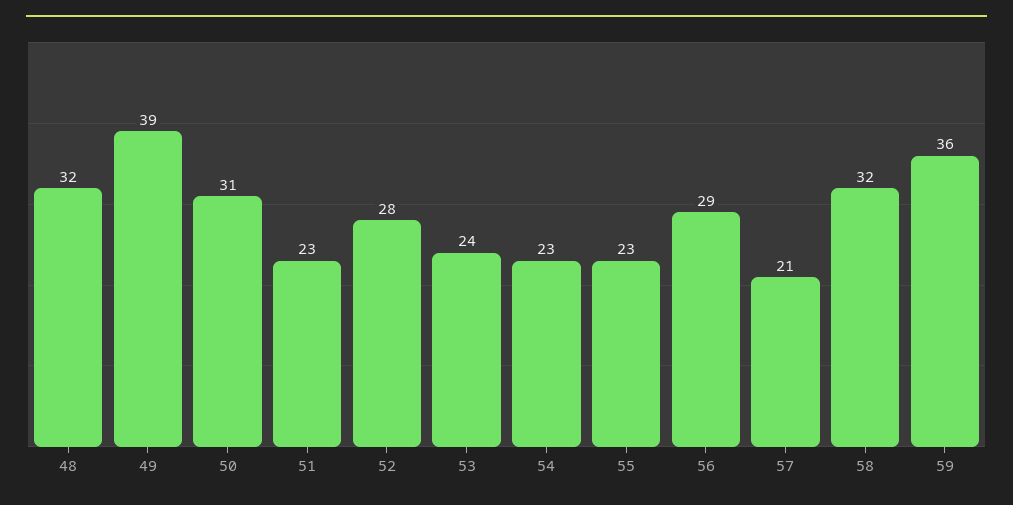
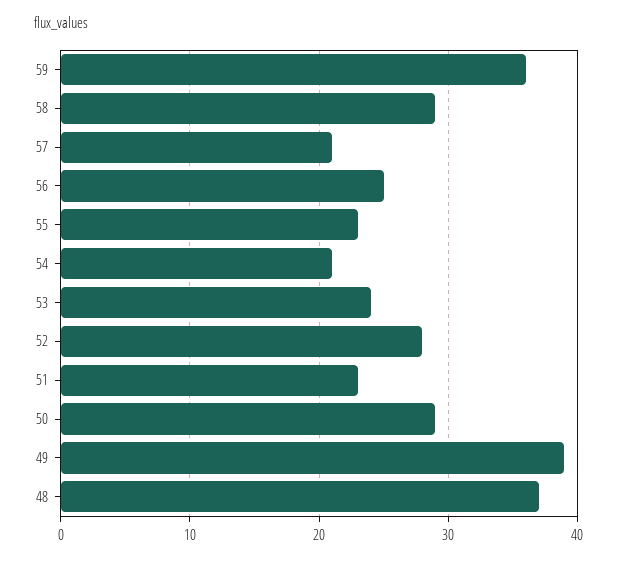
48: 32 -> 37
50: 31 -> 29
54: 23 -> 21
56: 29 -> 25
58: 32 -> 29

